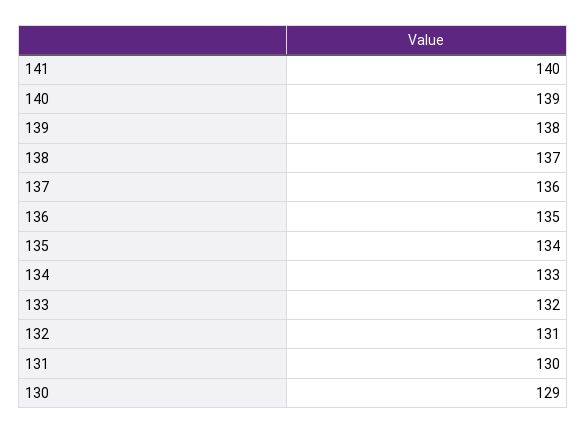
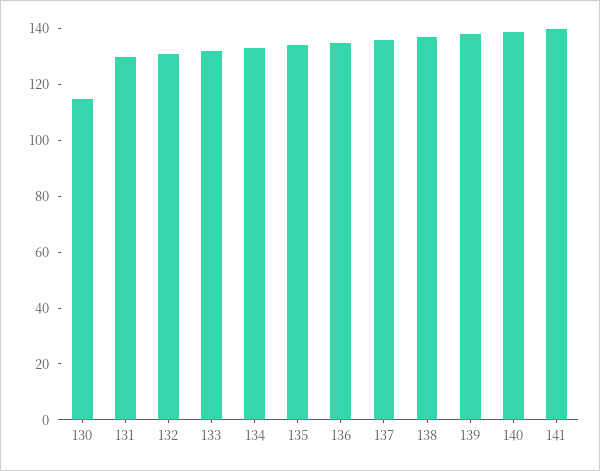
130: 129 -> 115

